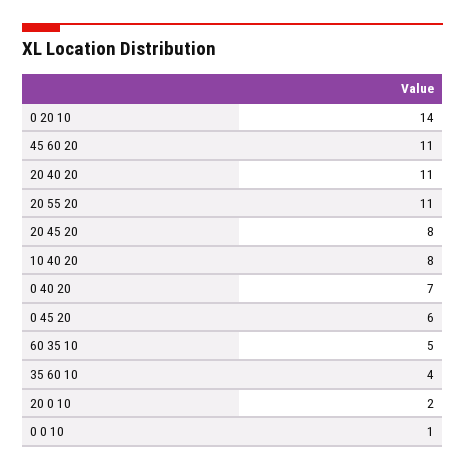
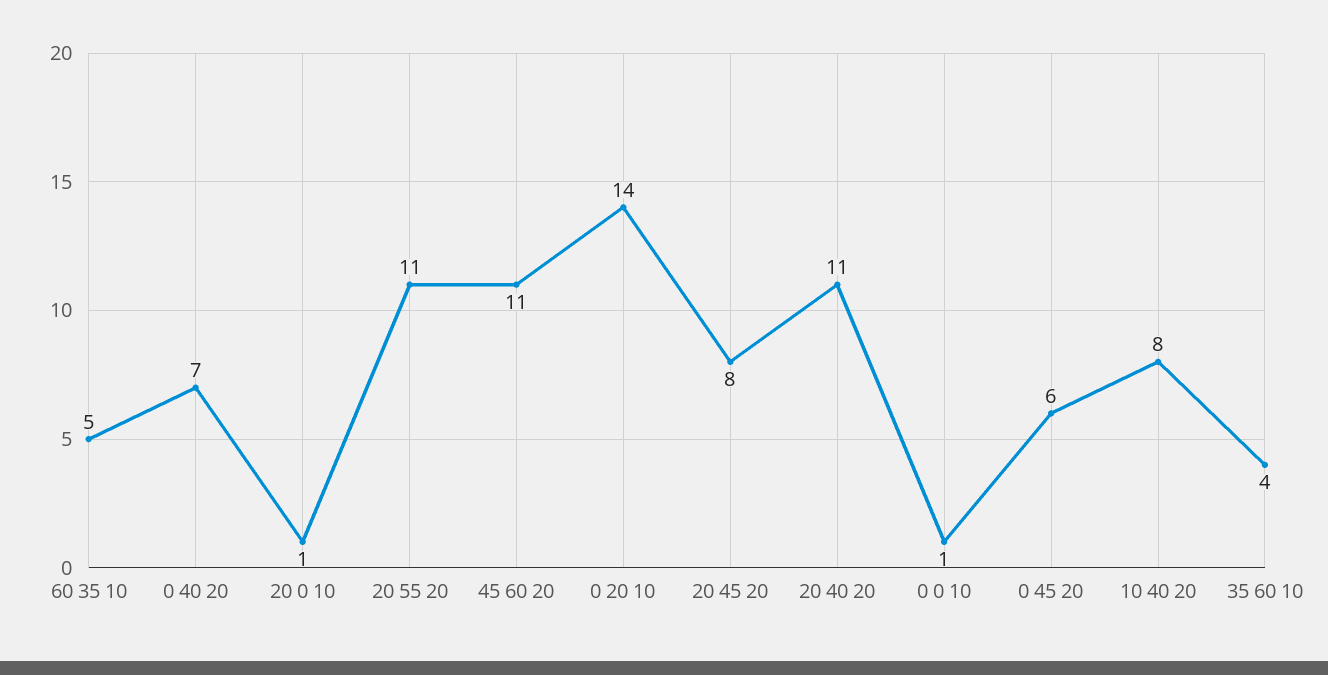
20 0 10: 2 -> 1

